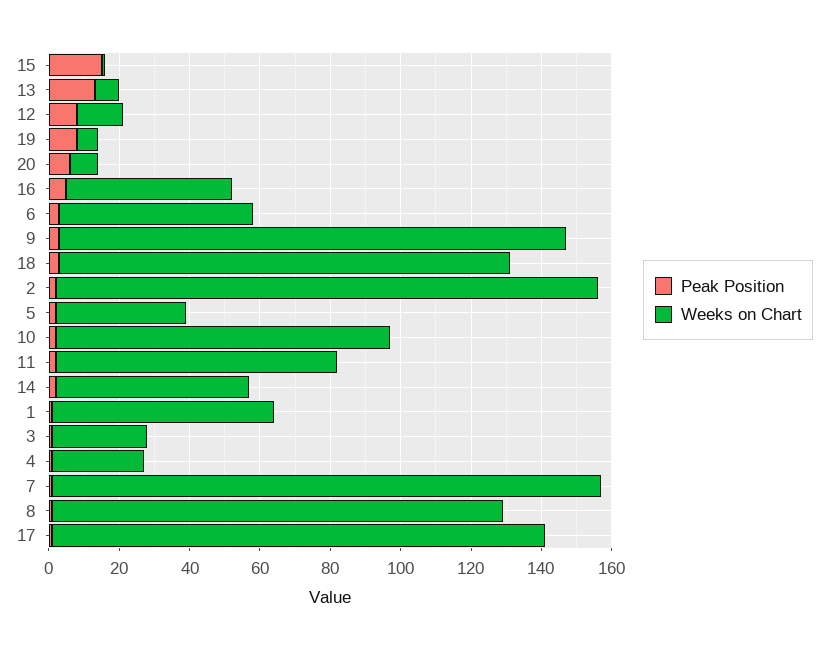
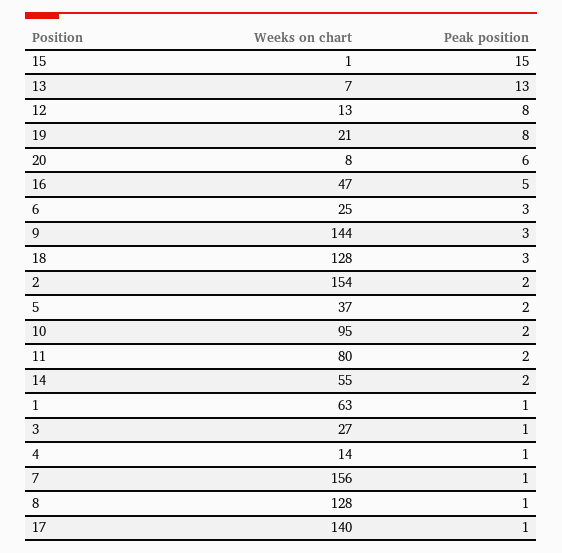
Weeks on Chart, 19: 5 -> 21
Weeks on Chart, 6: 55 -> 25
Weeks on Chart, 4: 25 -> 14

